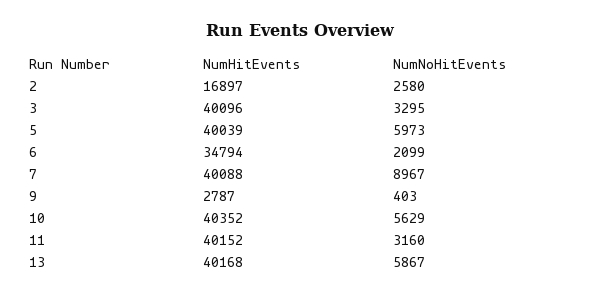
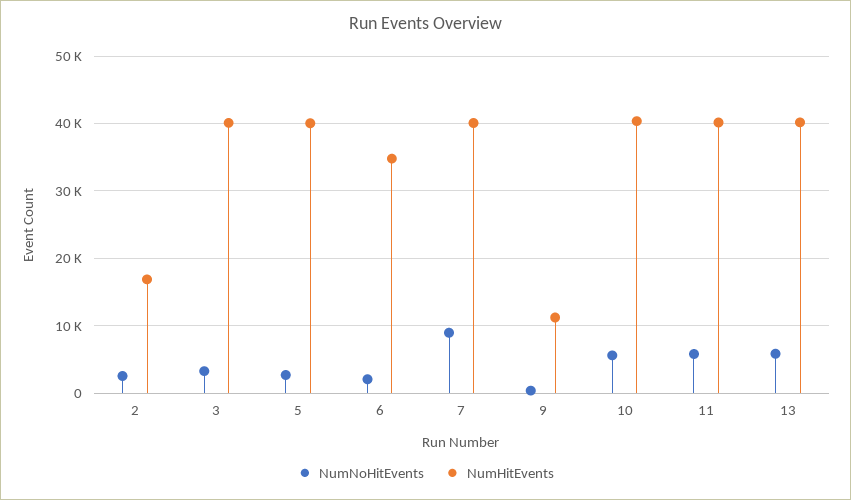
NumNoHitEvents, 5: 5973 -> 3000
NumHitEvents, 9: 2787 -> 11000
NumNoHitEvents, 11: 3160 -> 6000

